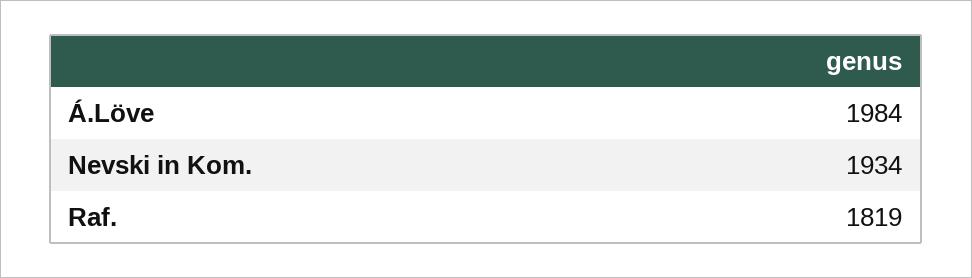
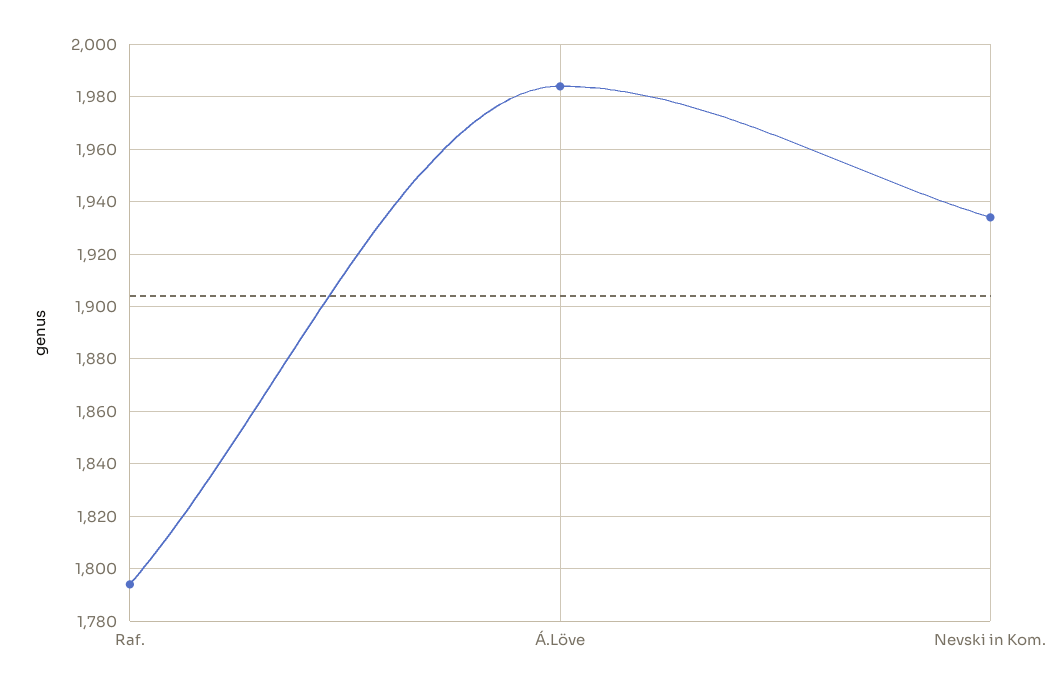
Raf.: 1819 -> 1795

